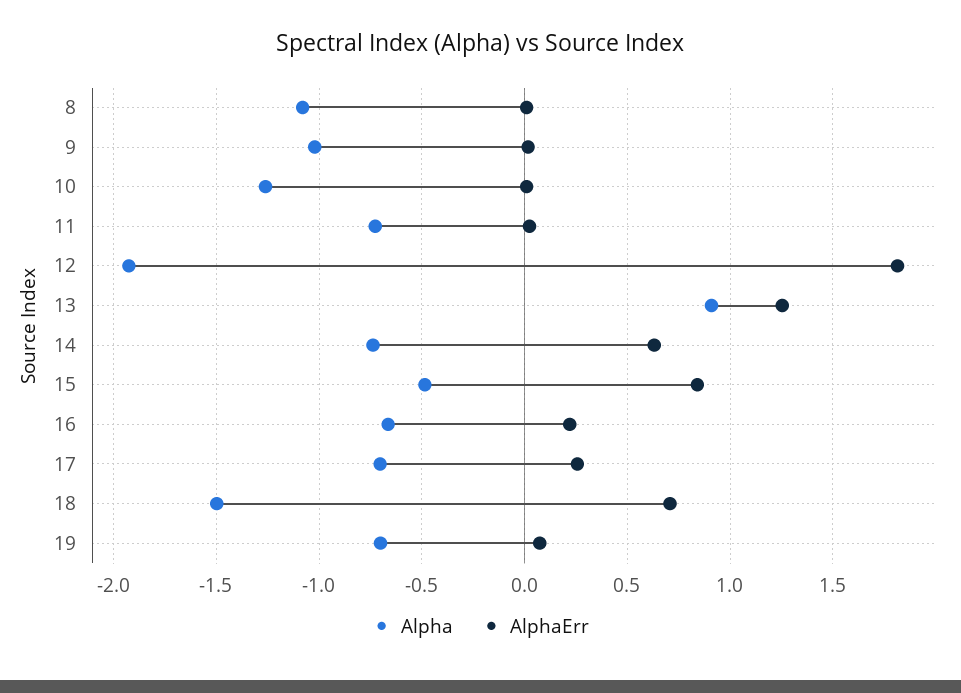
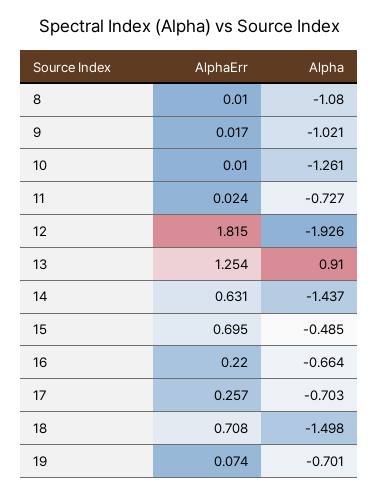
Alpha, 14: -0.75 -> -1.437
AlphaErr, 15: 0.85 -> 0.695

